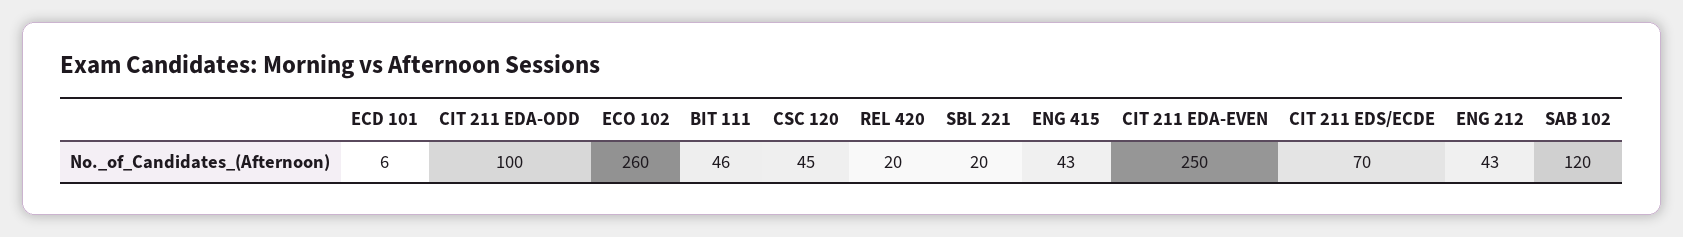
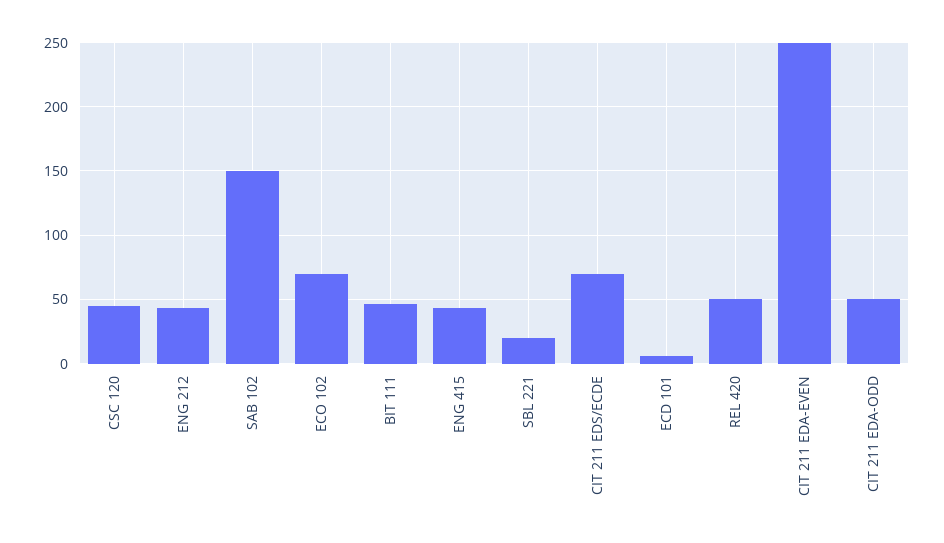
CIT 211 EDA-ODD: 100 -> 50
ECO 102: 260 -> 70
REL 420: 20 -> 50
SAB 102: 120 -> 150

